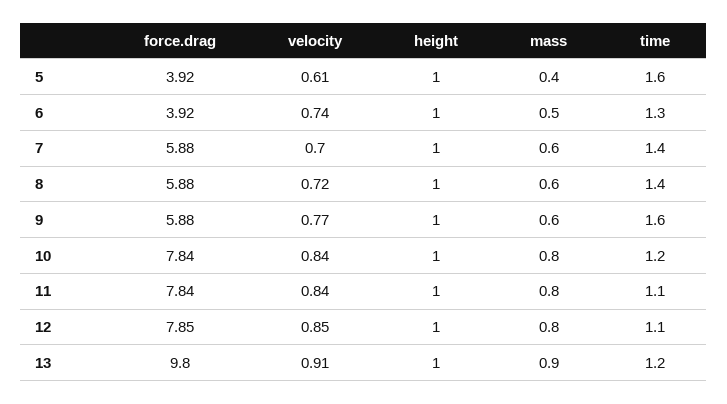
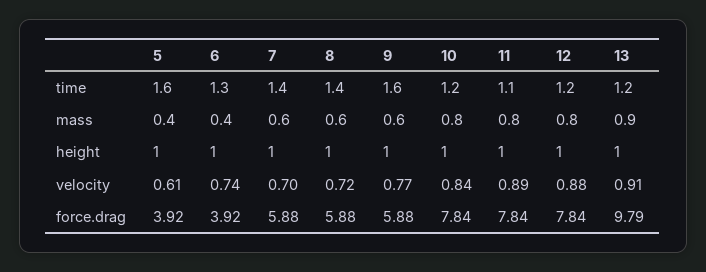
mass, 6: 0.5 -> 0.4
velocity, 11: 0.84 -> 0.89
force.drag, 12: 7.85 -> 7.84
velocity, 12: 0.85 -> 0.88
time, 12: 1.1 -> 1.2
force.drag, 13: 9.8 -> 9.79

